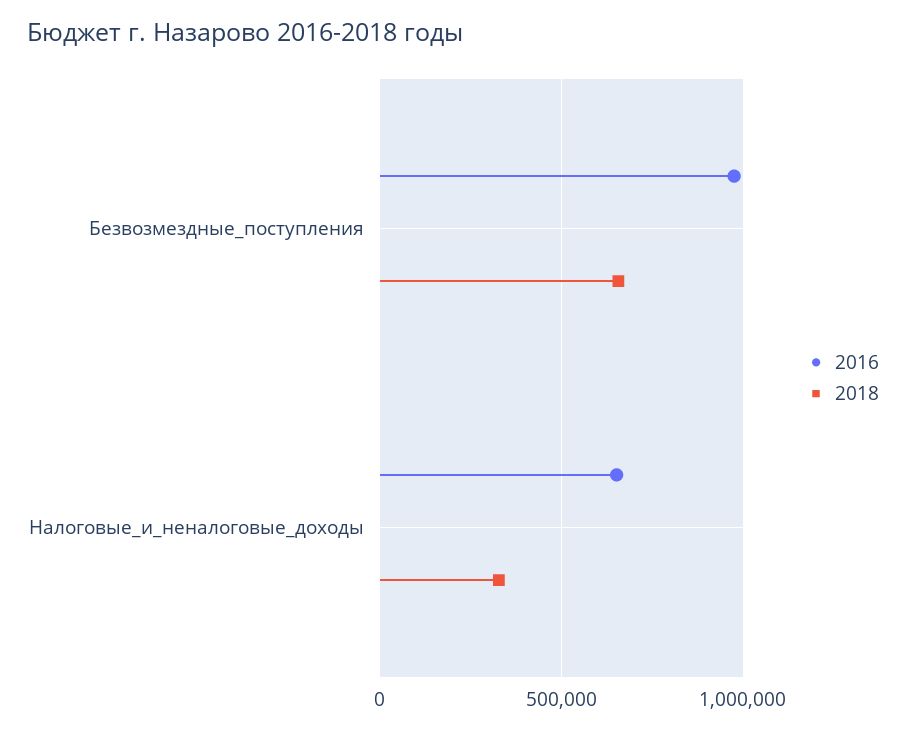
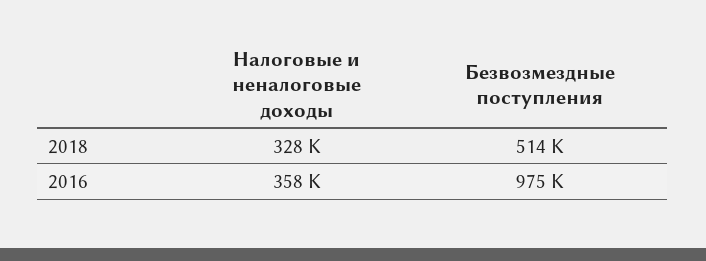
2018, Безвозмездные_поступления: 650000 -> 514000
2016, Налоговые_и_неналоговые_доходы: 650000 -> 358000

